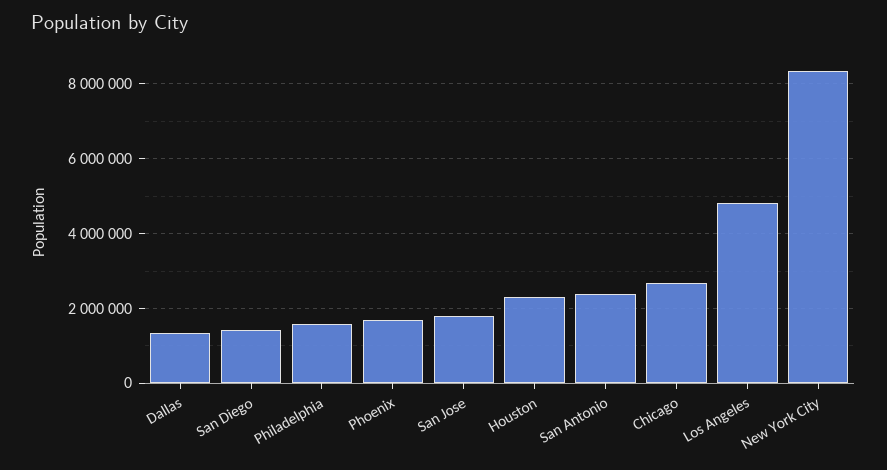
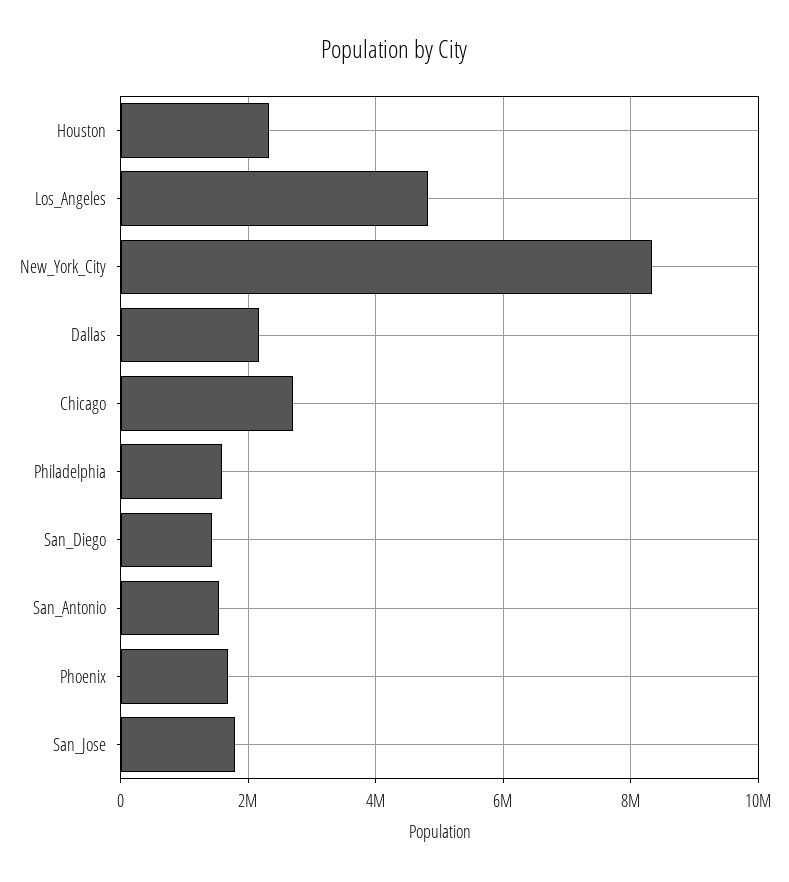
Dallas: 1400000 -> 2200000
San Antonio: 2400000 -> 1600000

